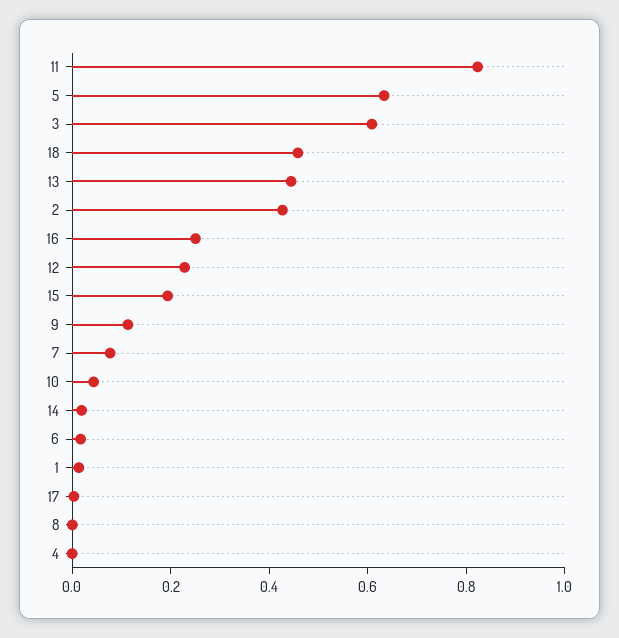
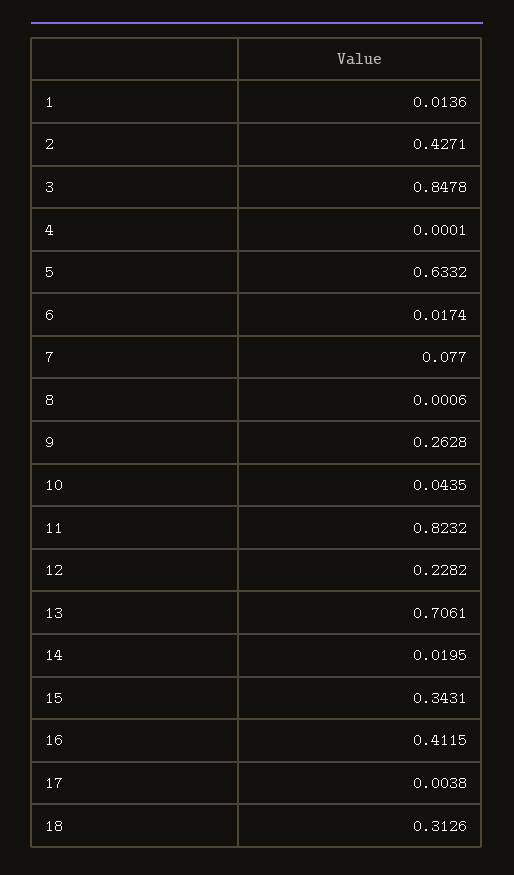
3: 0.6 -> 0.8478
18: 0.45 -> 0.3126
13: 0.45 -> 0.7061
16: 0.25 -> 0.4115
15: 0.2 -> 0.3431
9: 0.1 -> 0.2628

